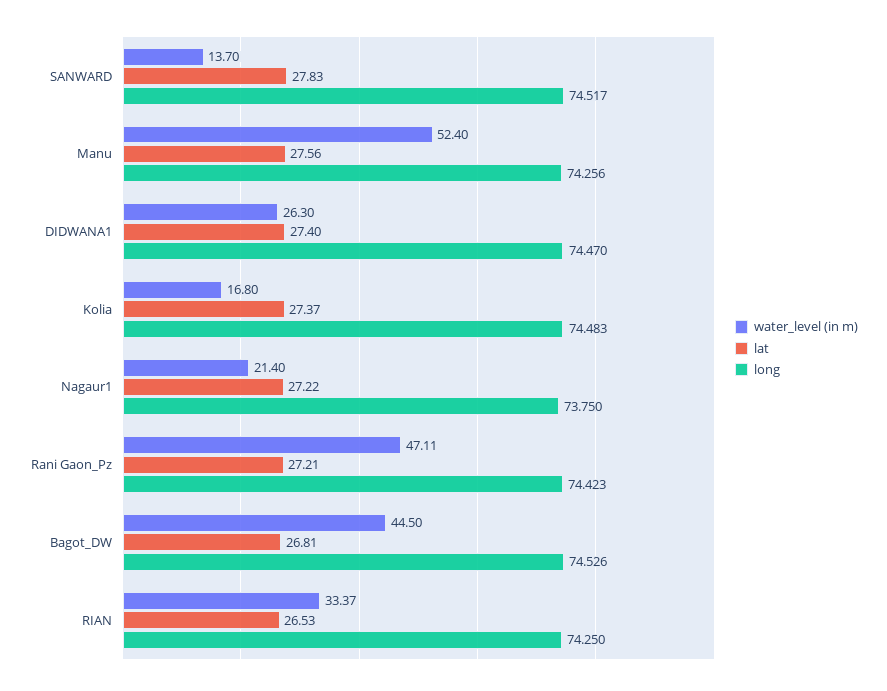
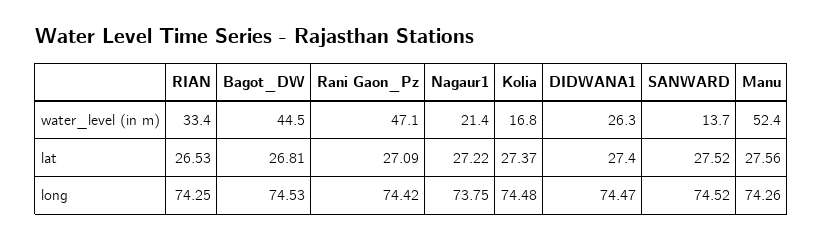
lat, SANWARD: 27.83 -> 27.52
lat, Rani Gaon_Pz: 27.21 -> 27.09

